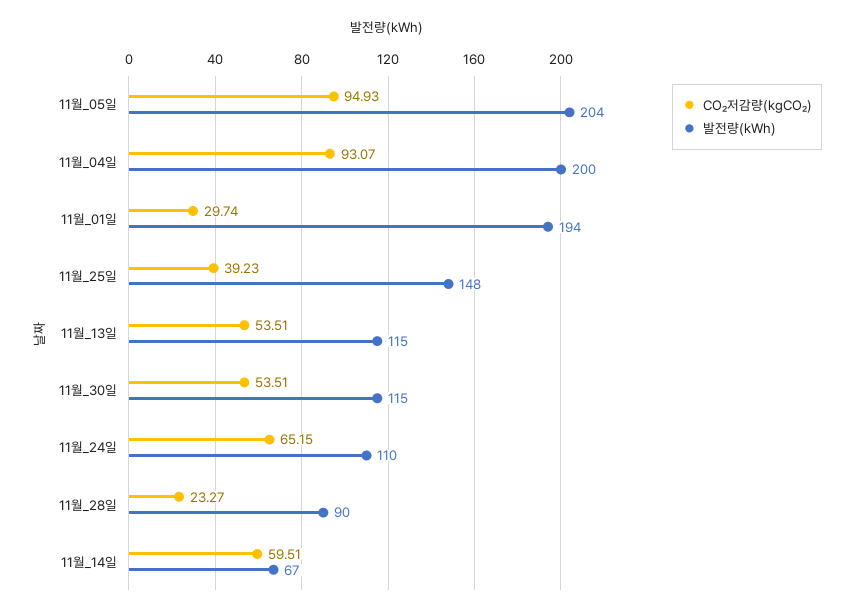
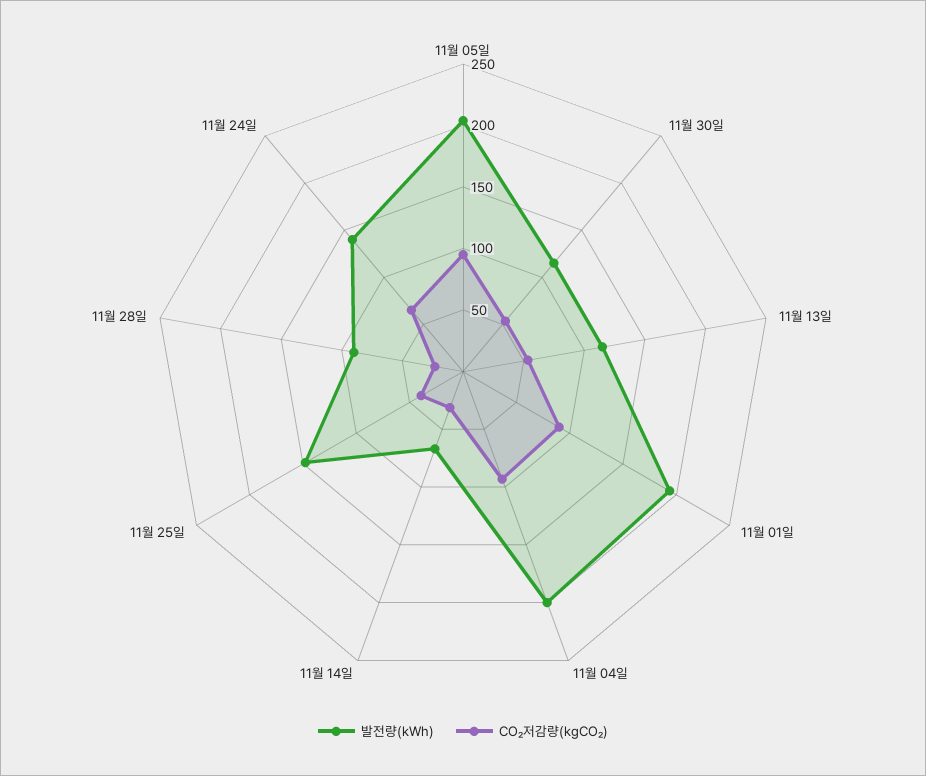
CO₂저감량(kgCO₂), 11월_01일: 29.74 -> 90
발전량(kWh), 11월_24일: 110 -> 140
CO₂저감량(kgCO₂), 11월_14일: 59.51 -> 30

